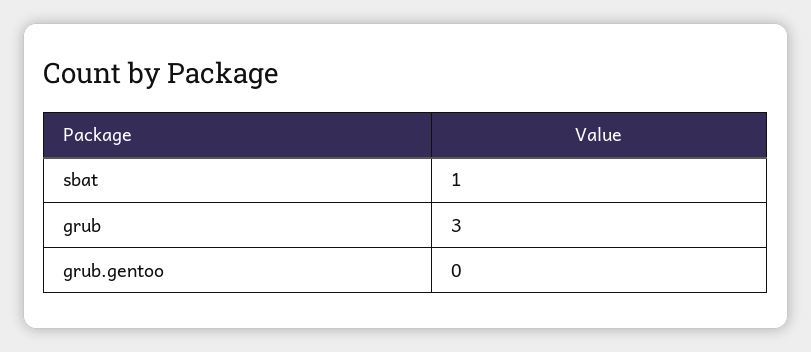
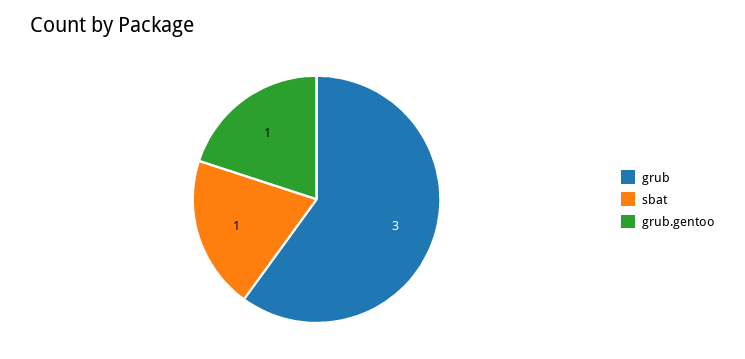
grub.gentoo: 0 -> 1

